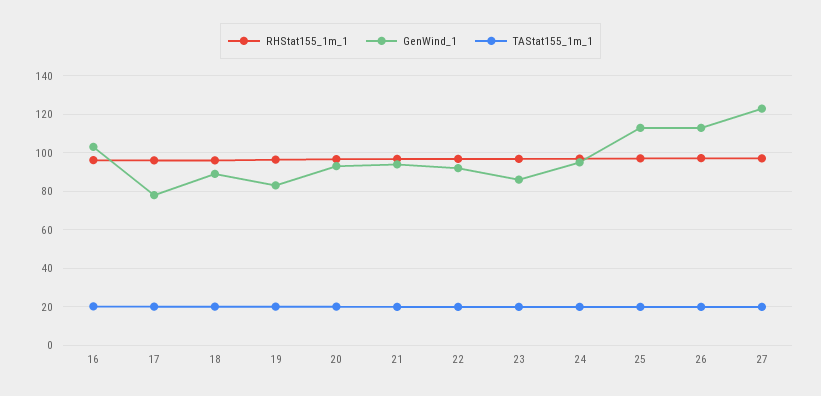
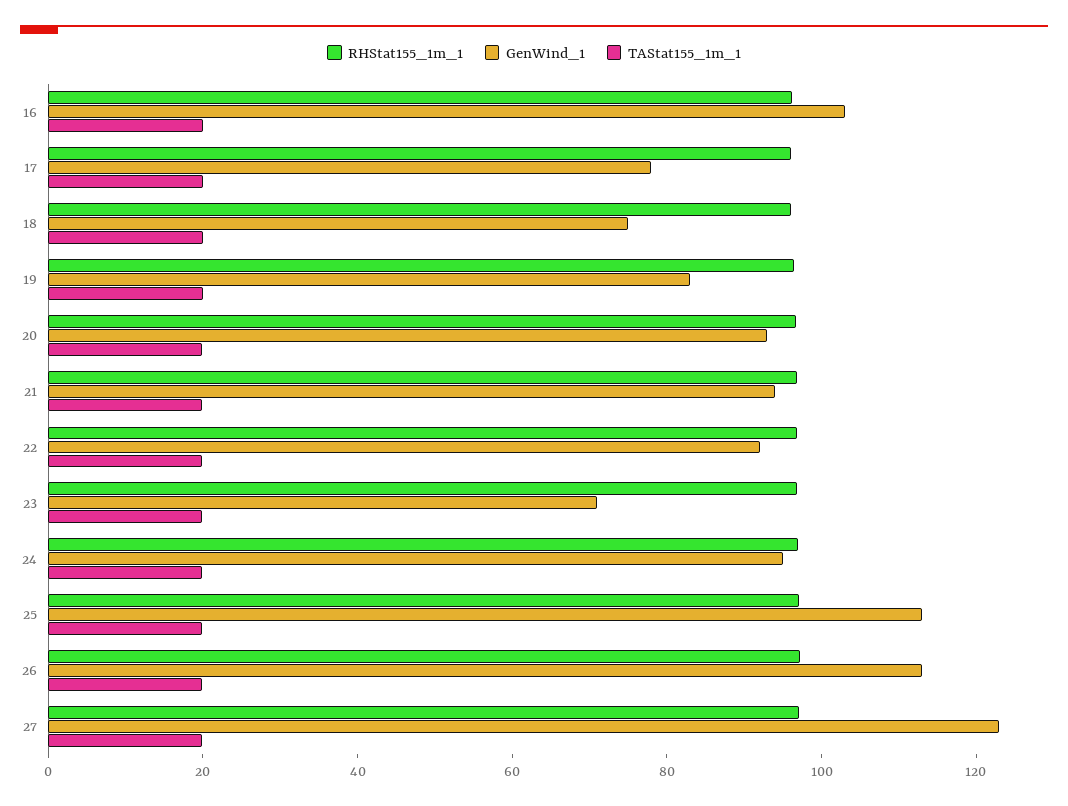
GenWind_1, 18: 90 -> 75
GenWind_1, 23: 85 -> 70

